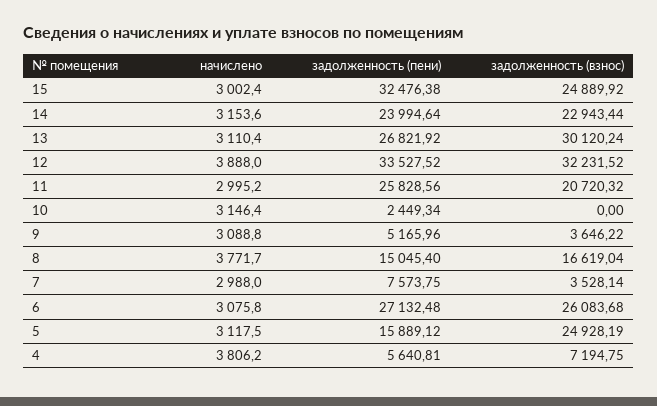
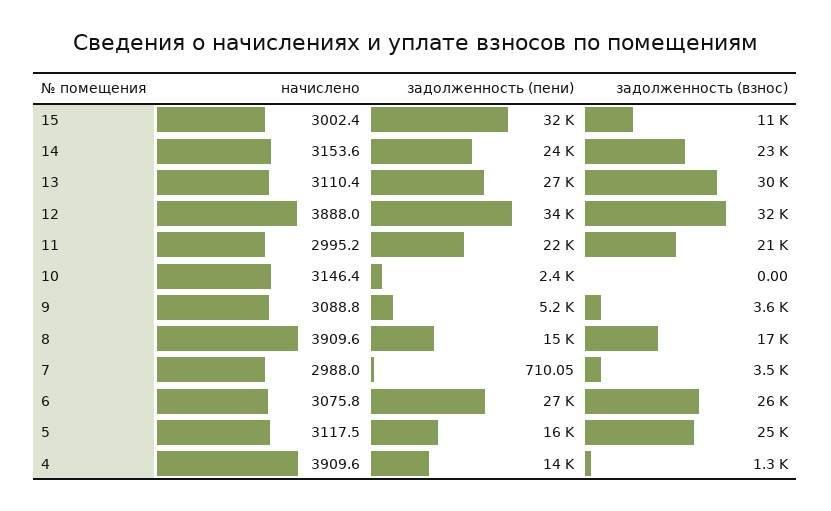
задолженность (взнос), 15: 24889.92 -> 11000
задолженность (пени), 11: 25828.56 -> 22000
начислено, 8: 3771.7 -> 3909.6
задолженность (пени), 7: 7573.75 -> 710.05
начислено, 4: 3806.2 -> 3909.6
задолженность (пени), 4: 5640.81 -> 14000
задолженность (взнос), 4: 7194.75 -> 1300

